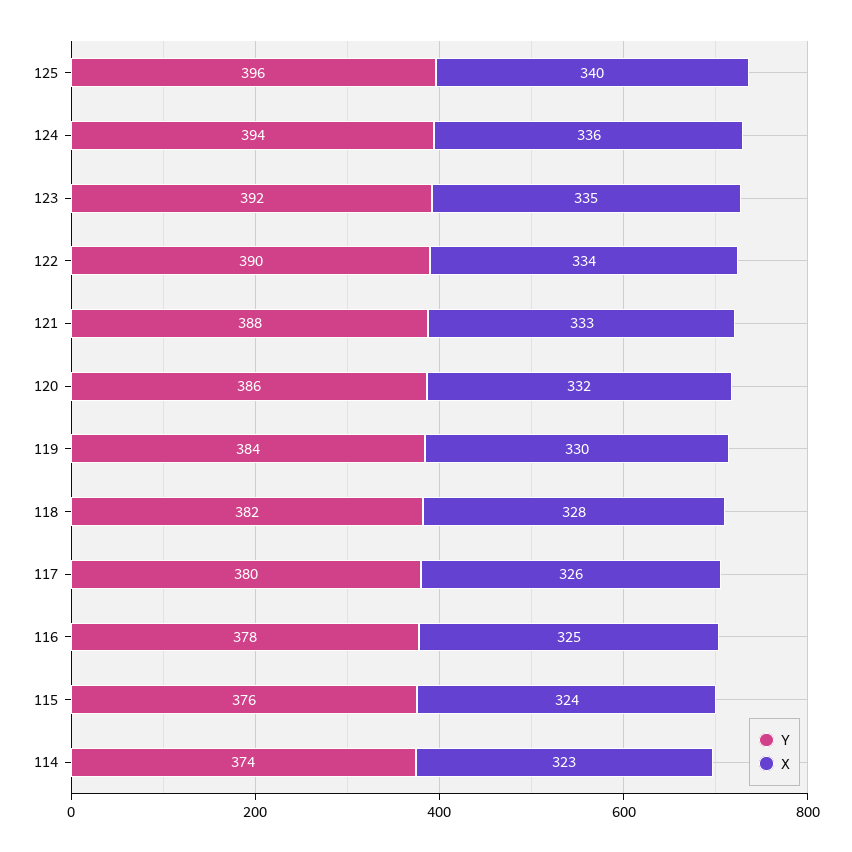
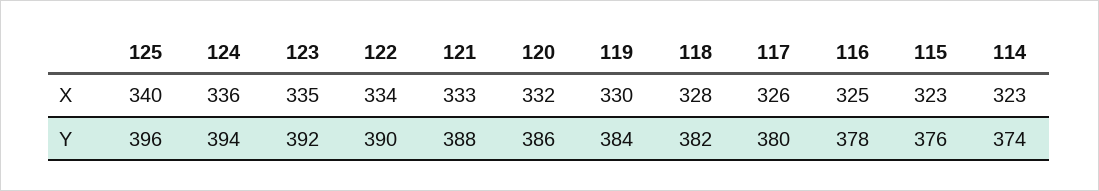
X, 115: 324 -> 323

